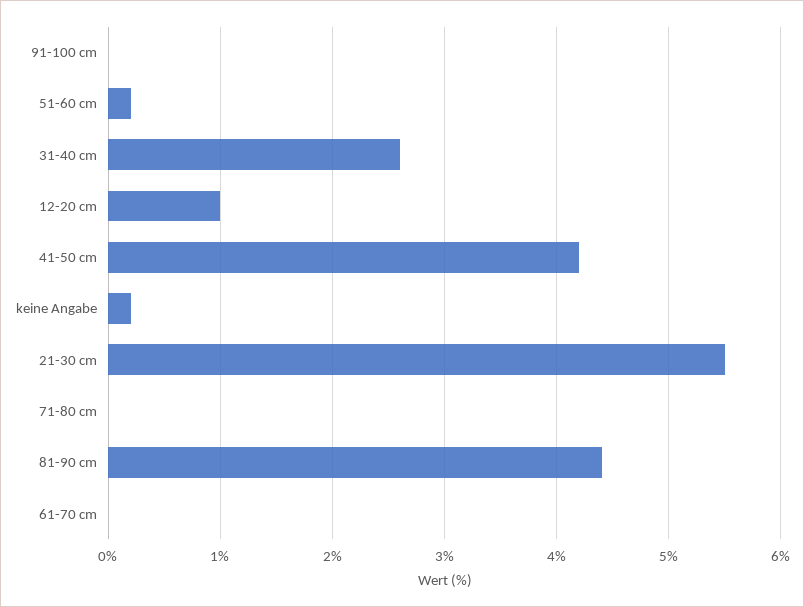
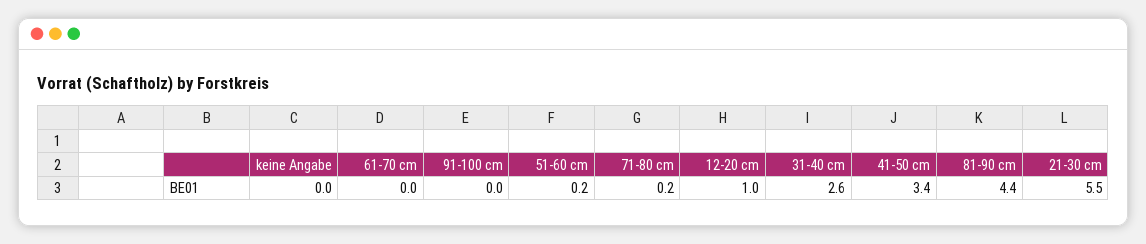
41-50 cm: 4.2 -> 3.4
keine Angabe: 0.2 -> 0
71-80 cm: 0 -> 0.2

